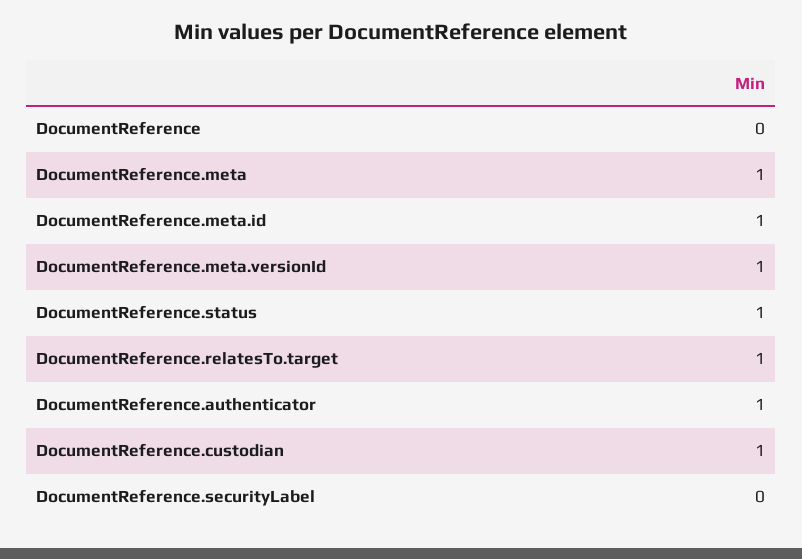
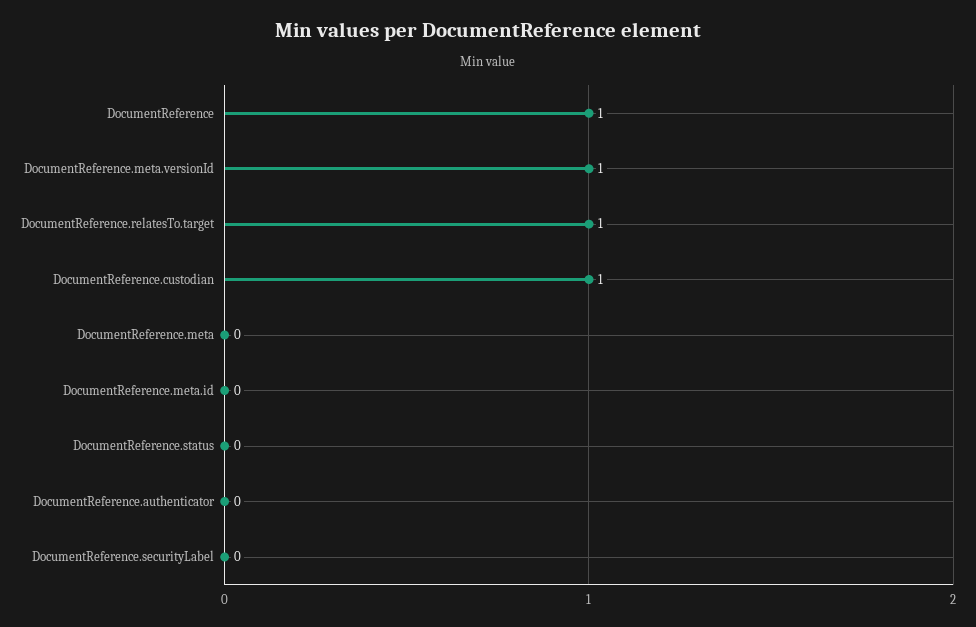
DocumentReference: 0 -> 1
DocumentReference.meta: 1 -> 0
DocumentReference.meta.id: 1 -> 0
DocumentReference.status: 1 -> 0
DocumentReference.authenticator: 1 -> 0

